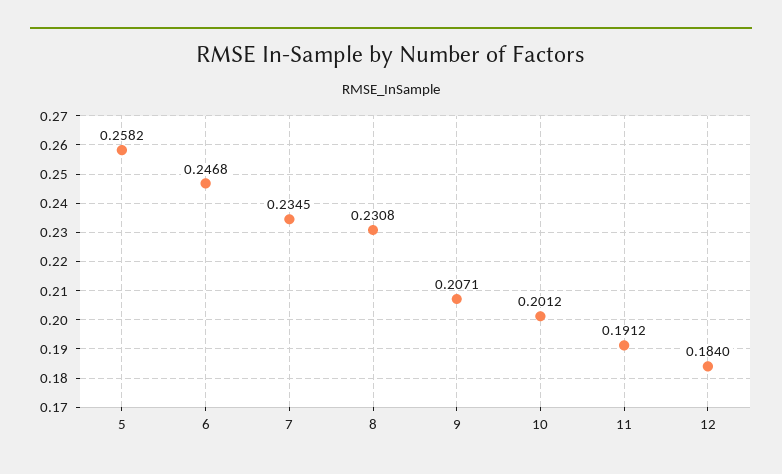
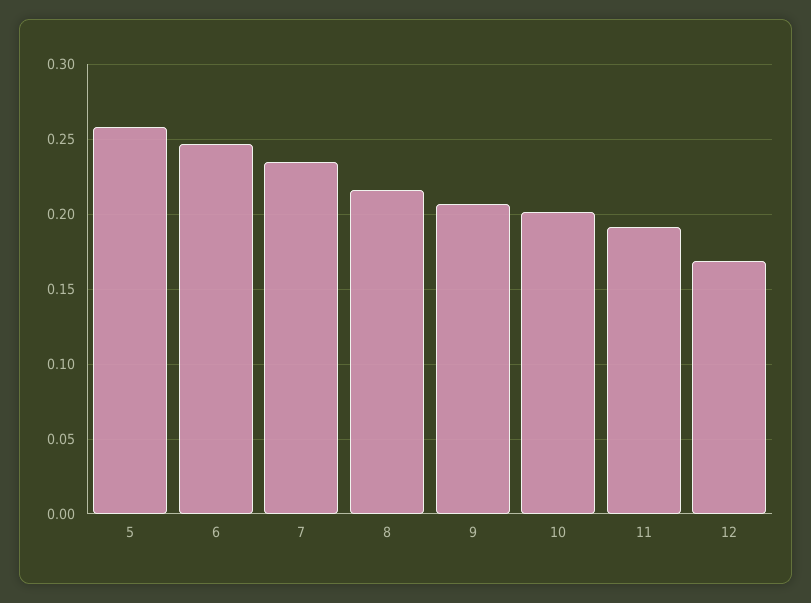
8: 0.2308 -> 0.215
12: 0.184 -> 0.17

